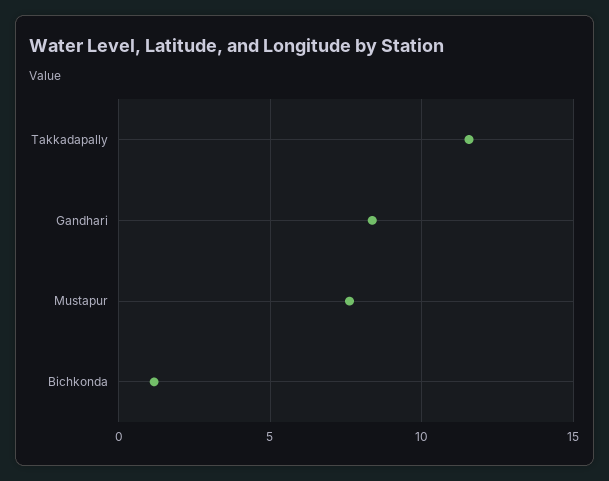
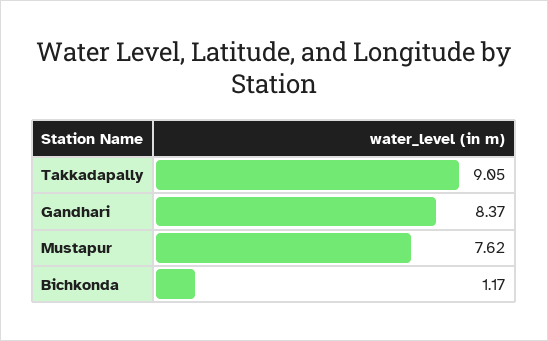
Takkadapally: 11.5 -> 9.05

